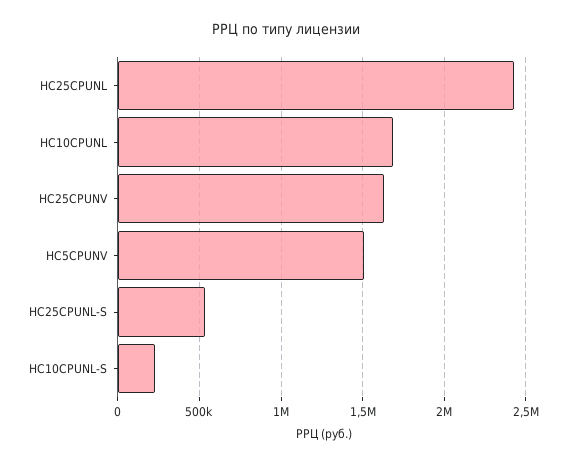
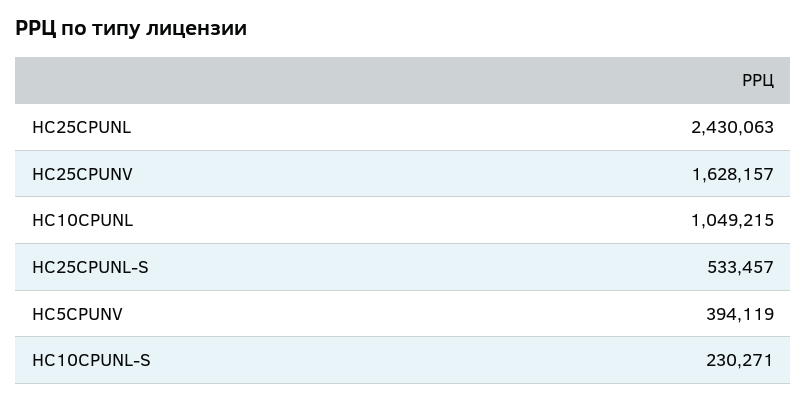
HC10CPUNL: 1700000 -> 1049215
HC5CPUNV: 1500000 -> 394119

